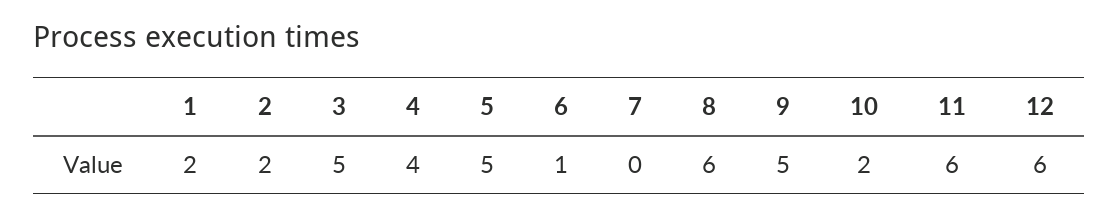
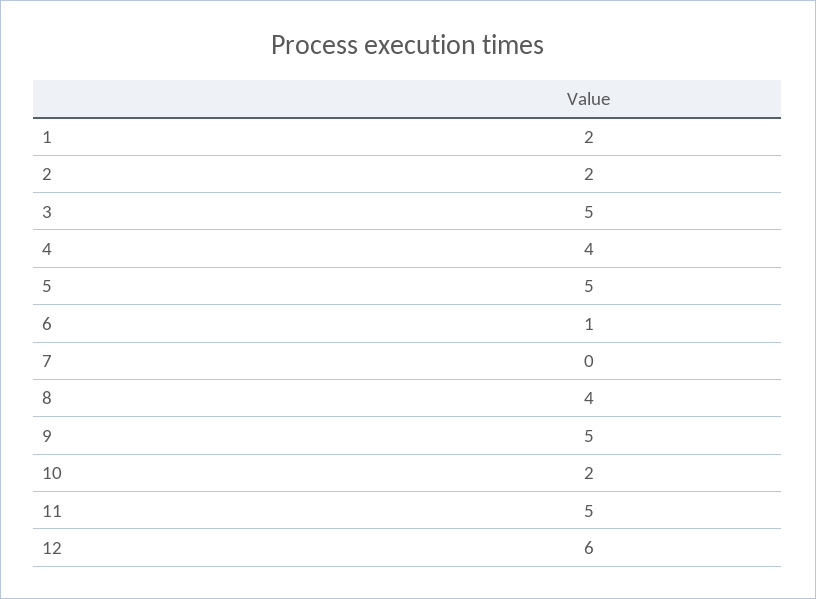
8: 6 -> 4
11: 6 -> 5

